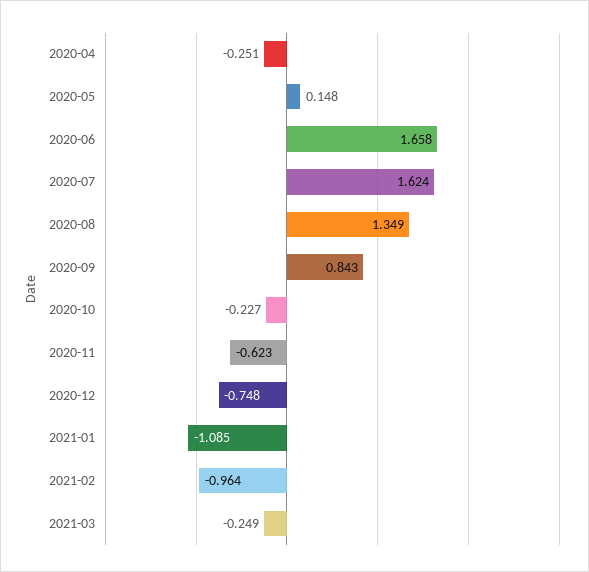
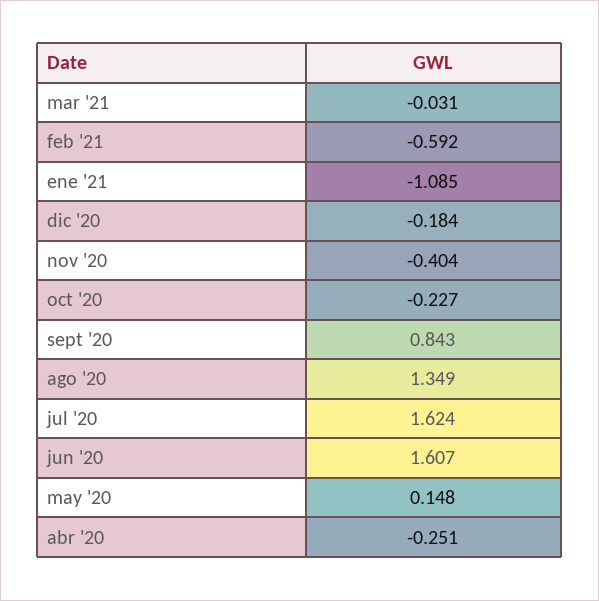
2020-06: 1.658 -> 1.607
2020-11: -0.623 -> -0.404
2020-12: -0.748 -> -0.184
2021-02: -0.964 -> -0.592
2021-03: -0.249 -> -0.031

